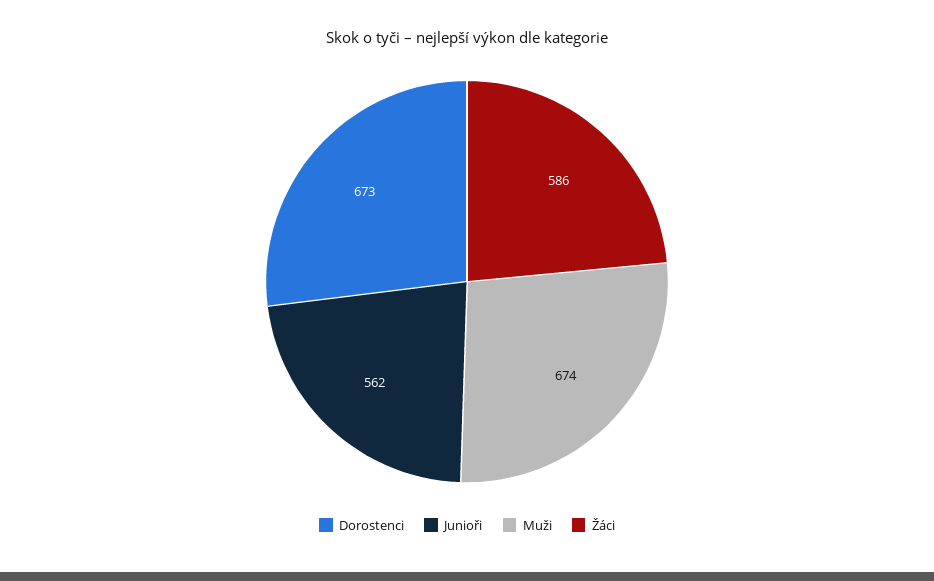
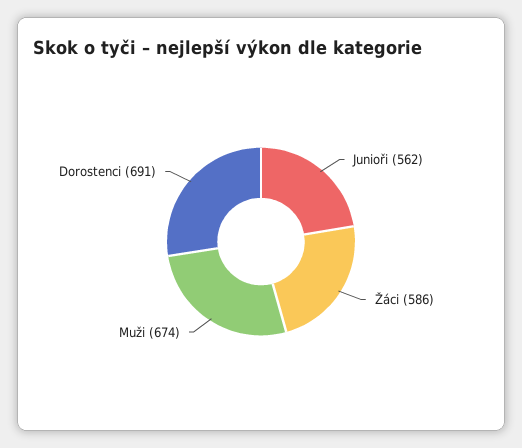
Dorostenci: 673 -> 691

